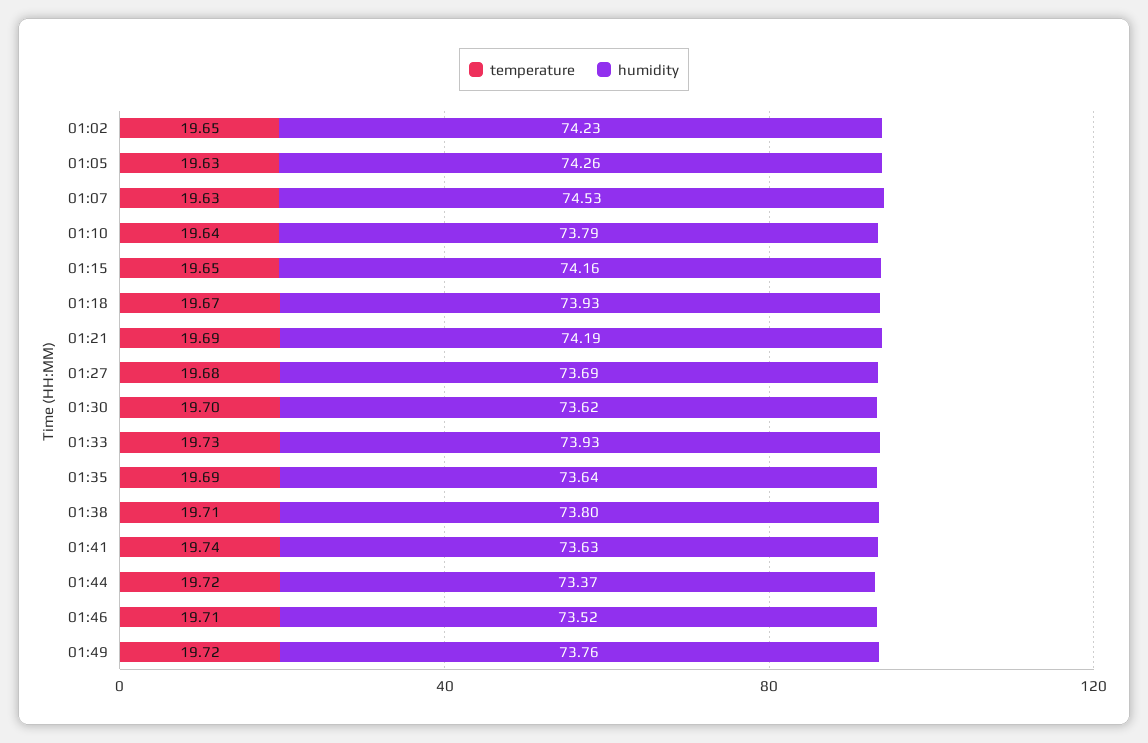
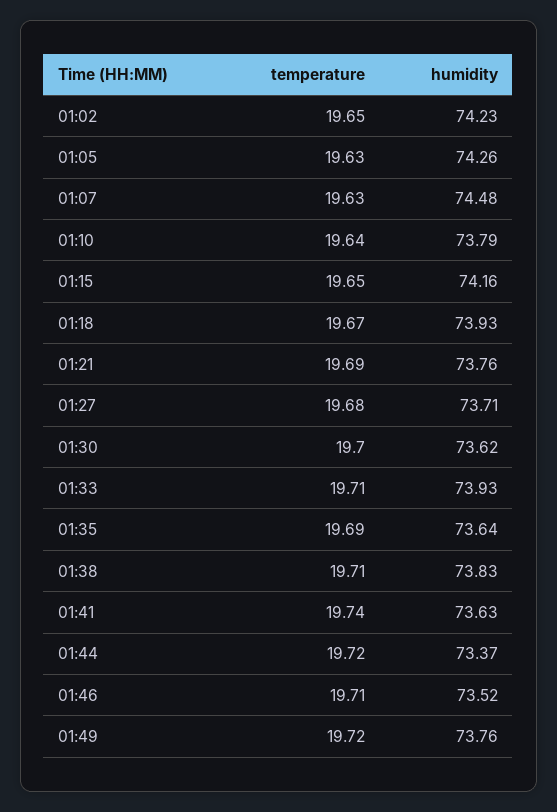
humidity, 01:07: 74.53 -> 74.48
humidity, 01:21: 74.19 -> 73.76
humidity, 01:27: 73.69 -> 73.71
temperature, 01:33: 19.73 -> 19.71
humidity, 01:38: 73.8 -> 73.83

